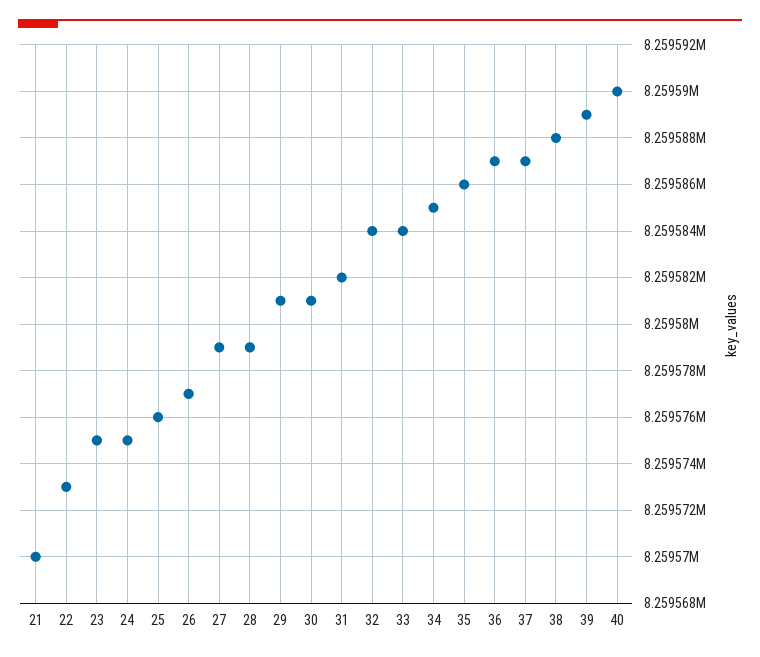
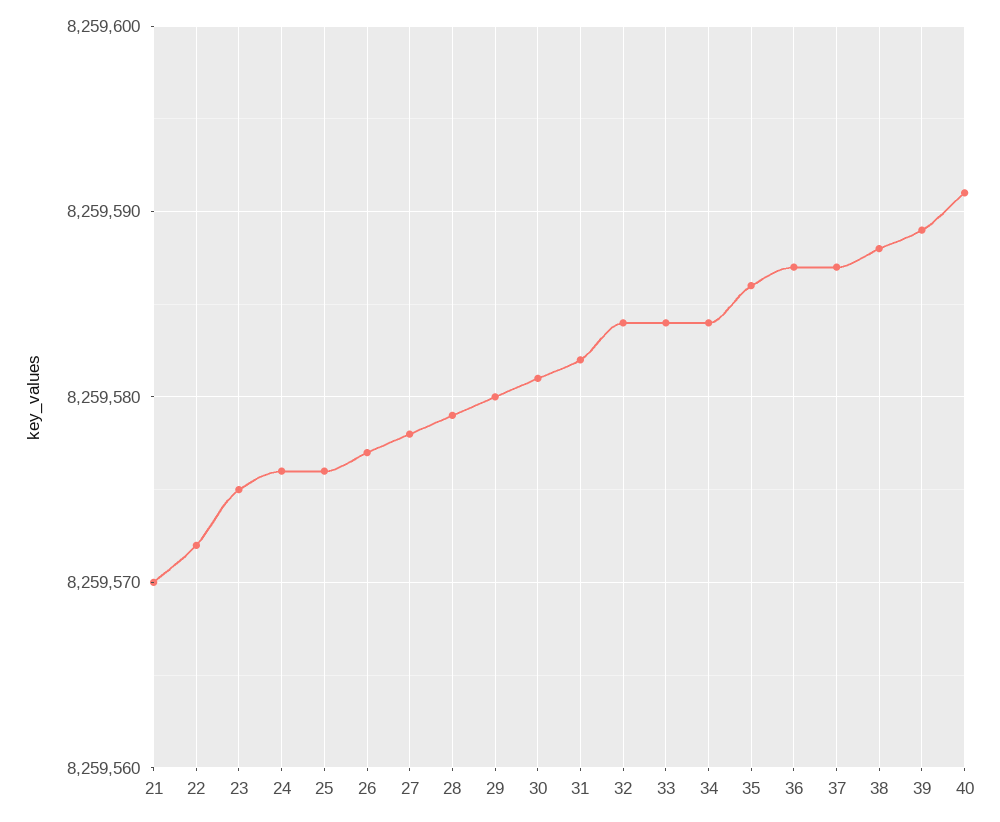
22: 8259573 -> 8259572
24: 8259575 -> 8259576
27: 8259579 -> 8259578
29: 8259581 -> 8259580
34: 8259585 -> 8259584
40: 8259590 -> 8259591

